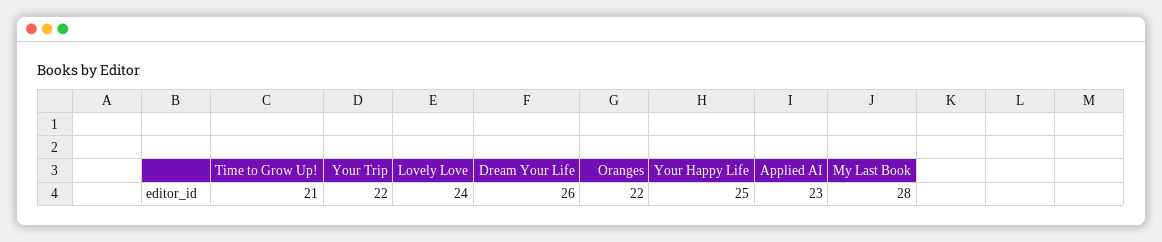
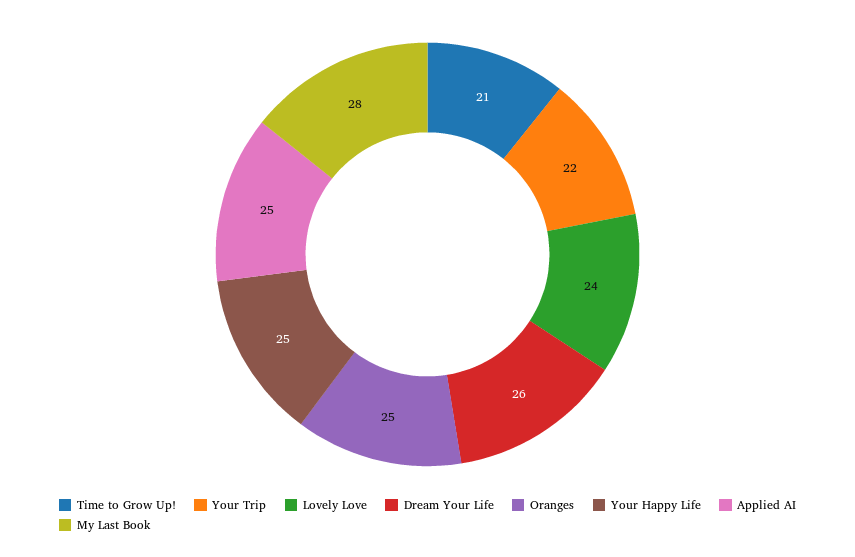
Oranges: 22 -> 25
Applied AI: 23 -> 25

